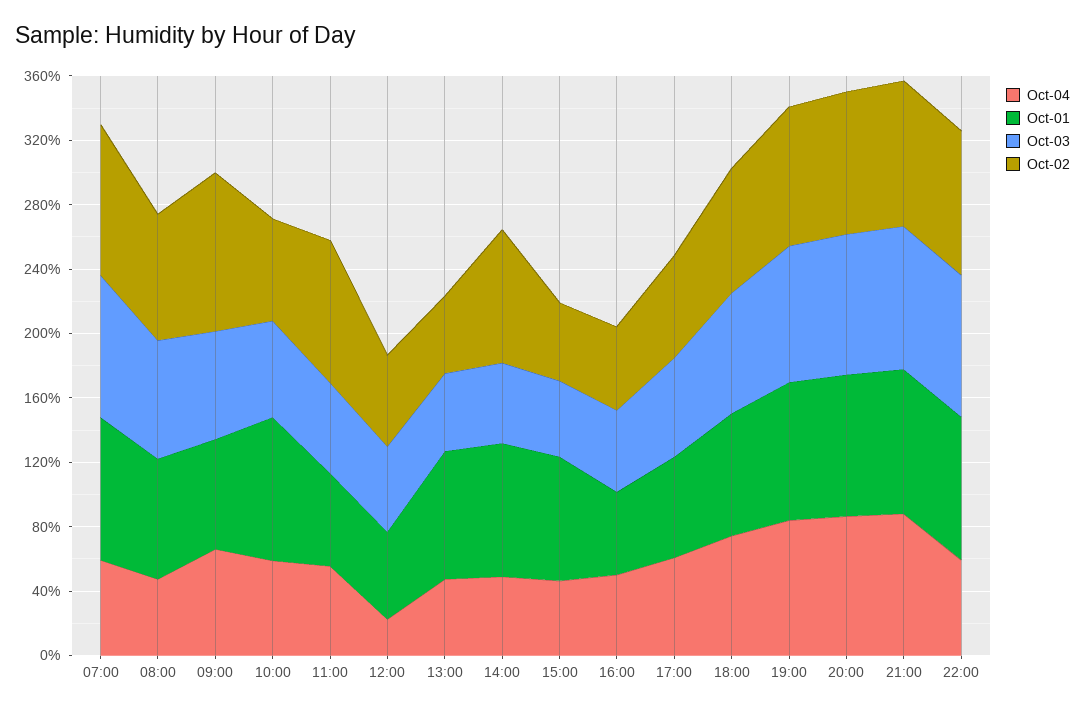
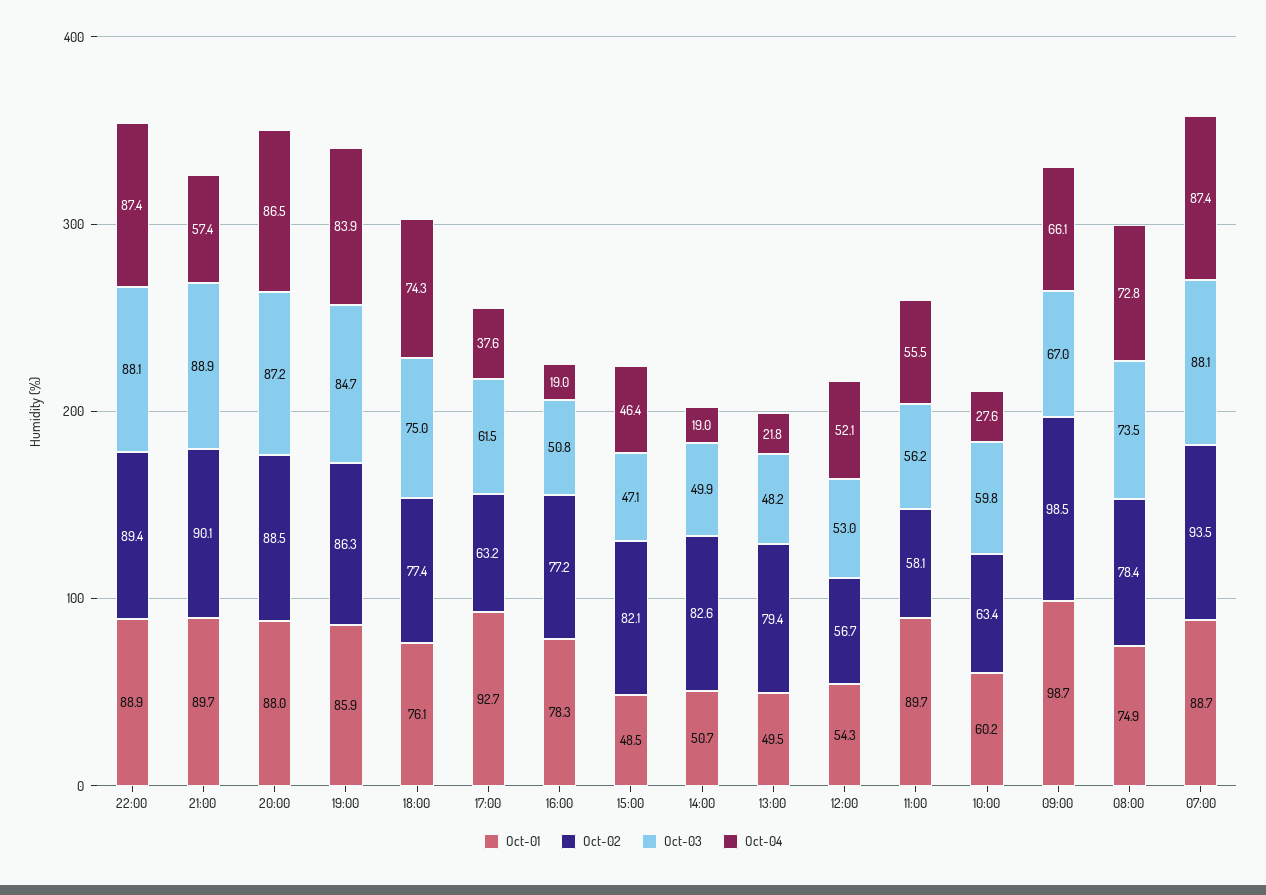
Oct-04, 07:00: 60 -> 87.4
Oct-04, 08:00: 50 -> 72.8
Oct-01, 09:00: 70 -> 98.7
Oct-04, 10:00: 60 -> 27.6
Oct-01, 10:00: 90 -> 60.2
Oct-01, 11:00: 60 -> 89.7
Oct-02, 11:00: 90 -> 58.1
Oct-04, 12:00: 20 -> 52.1
Oct-04, 13:00: 50 -> 21.8
Oct-01, 13:00: 80 -> 49.5
Oct-02, 13:00: 50 -> 79.4
Oct-04, 14:00: 50 -> 19
Oct-01, 14:00: 80 -> 50.7
Oct-01, 15:00: 80 -> 48.5
Oct-02, 15:00: 50 -> 82.1
Oct-04, 16:00: 50 -> 19
Oct-01, 16:00: 50 -> 78.3
Oct-02, 16:00: 50 -> 77.2
Oct-04, 17:00: 60 -> 37.6
Oct-01, 17:00: 60 -> 92.7
Oct-04, 21:00: 90 -> 57.4
Oct-04, 22:00: 60 -> 87.4

